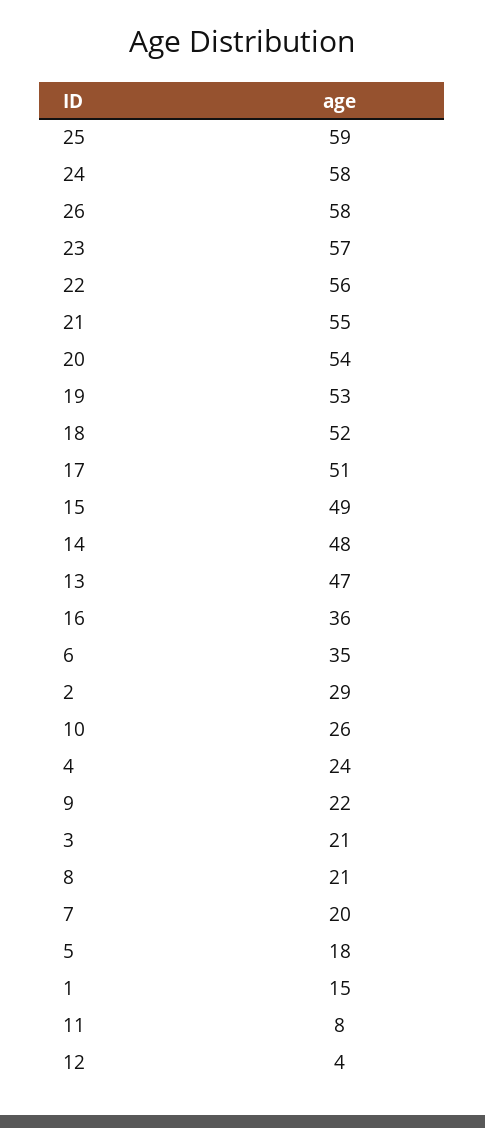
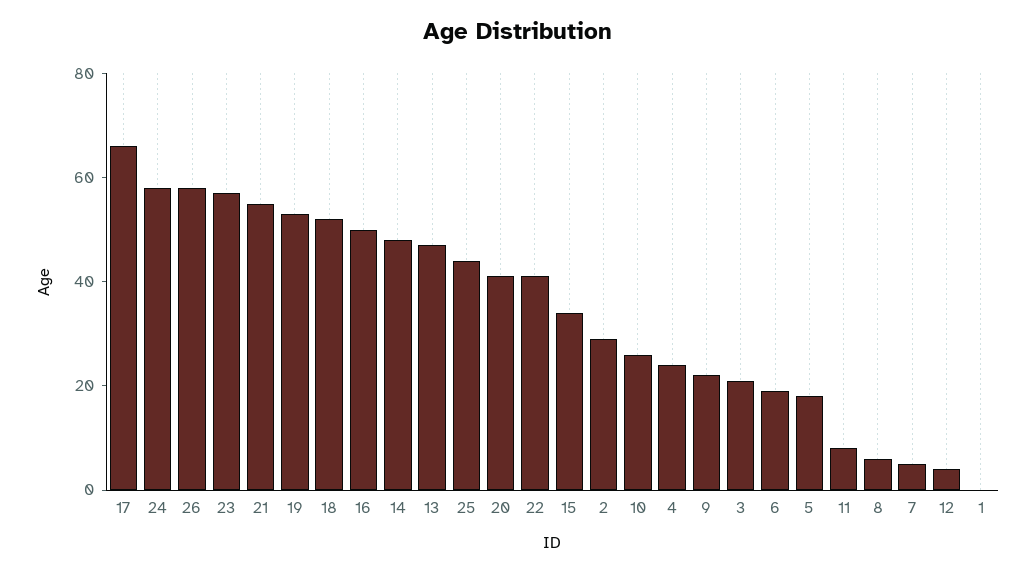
25: 59 -> 45
22: 56 -> 40
20: 54 -> 40
17: 51 -> 65
15: 49 -> 35
16: 36 -> 50
6: 35 -> 20
8: 21 -> 5
7: 20 -> 5
1: 15 -> 0

